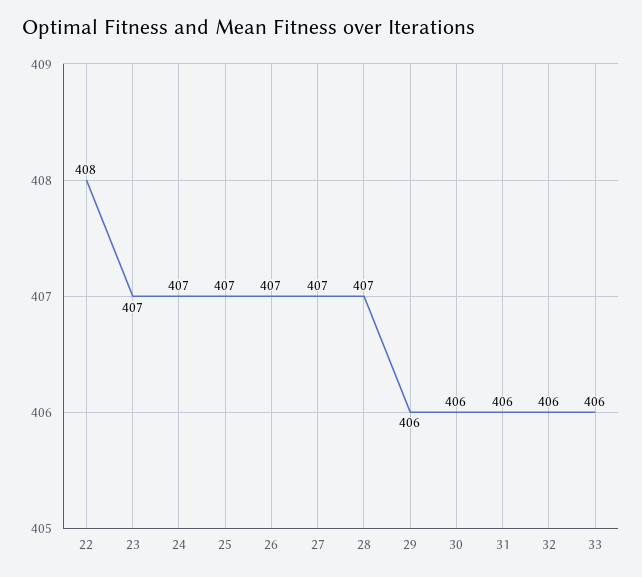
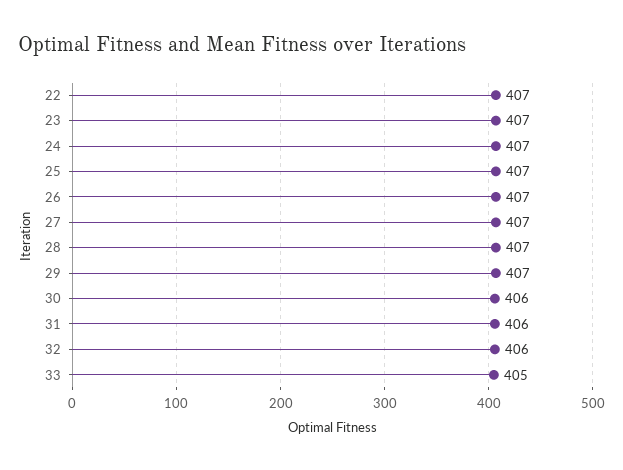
22: 408 -> 407
29: 406 -> 407
33: 406 -> 405

